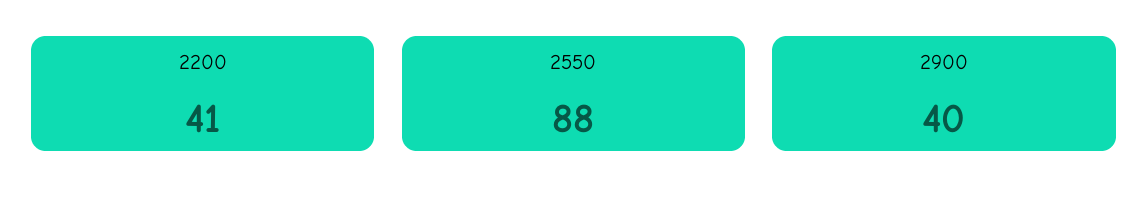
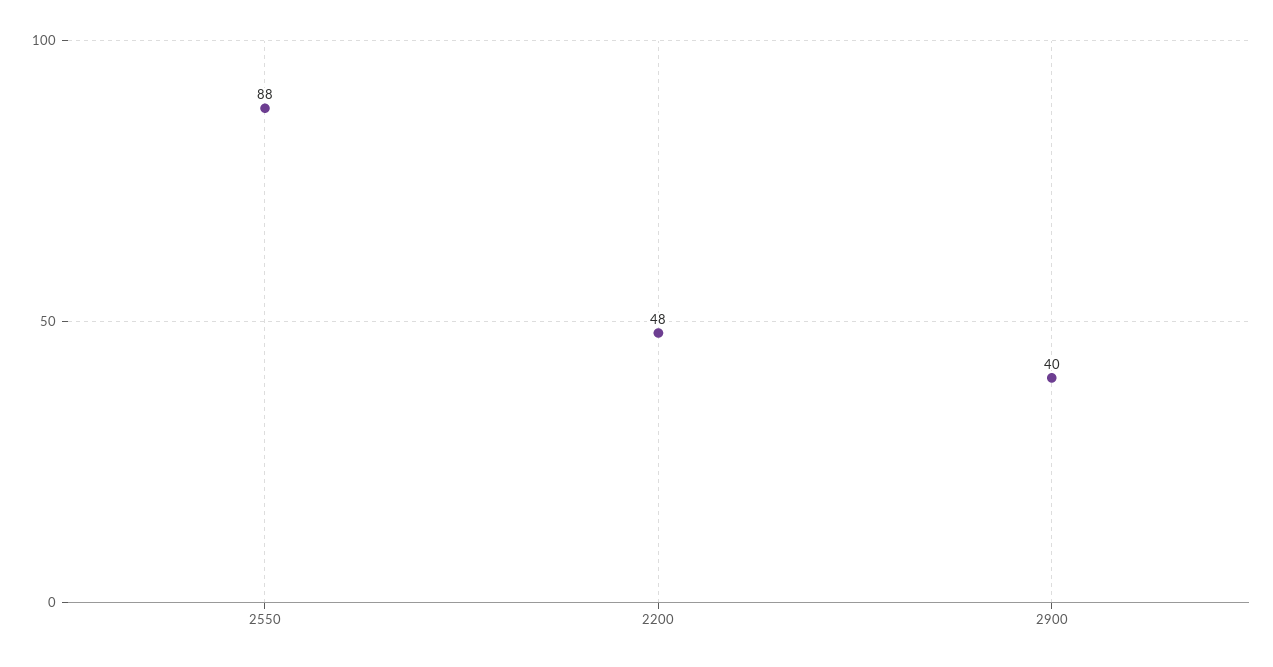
2200: 41 -> 48

